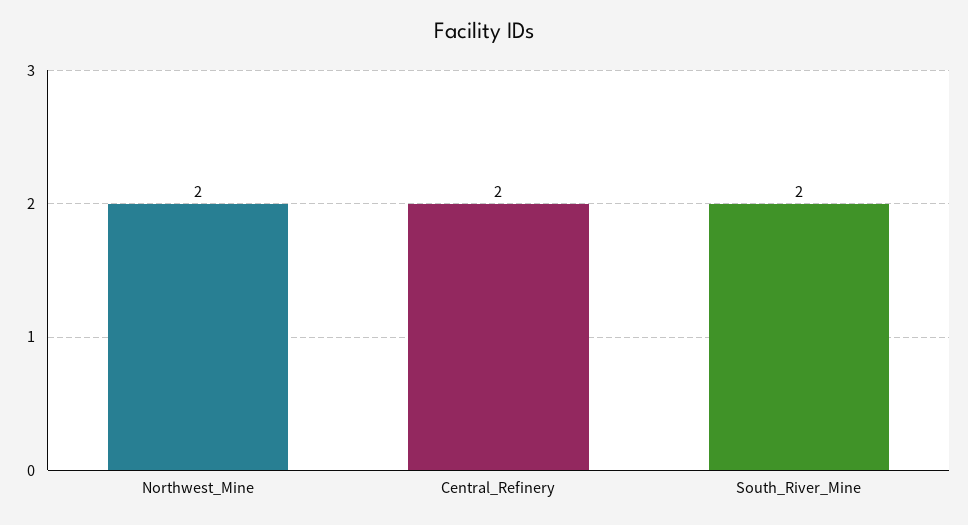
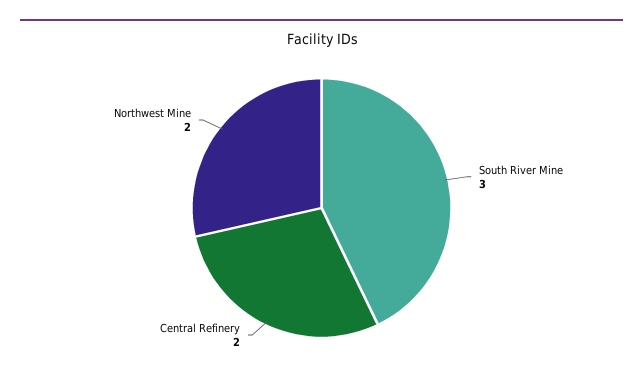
South_River_Mine: 2 -> 3

